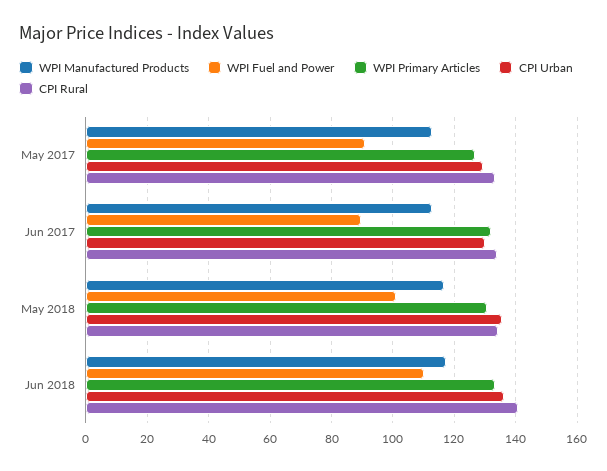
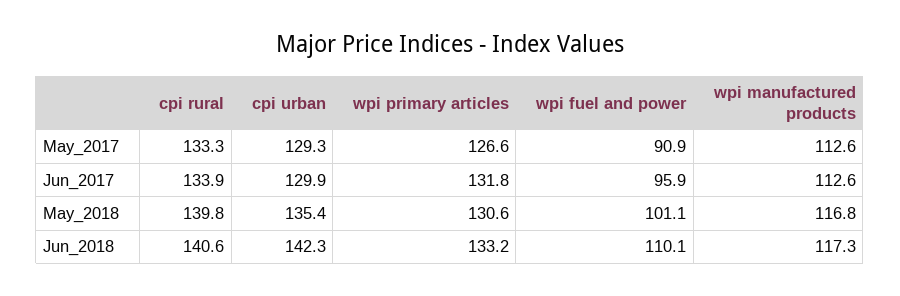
WPI Fuel and Power, Jun 2017: 90 -> 95.9
CPI Rural, May 2018: 134 -> 139.8
CPI Urban, Jun 2018: 136 -> 142.3

